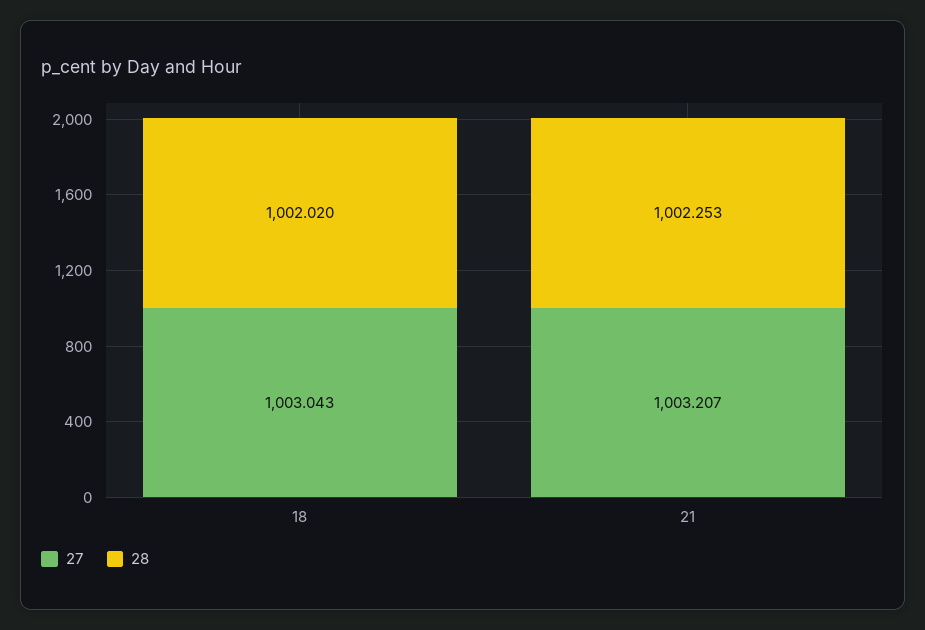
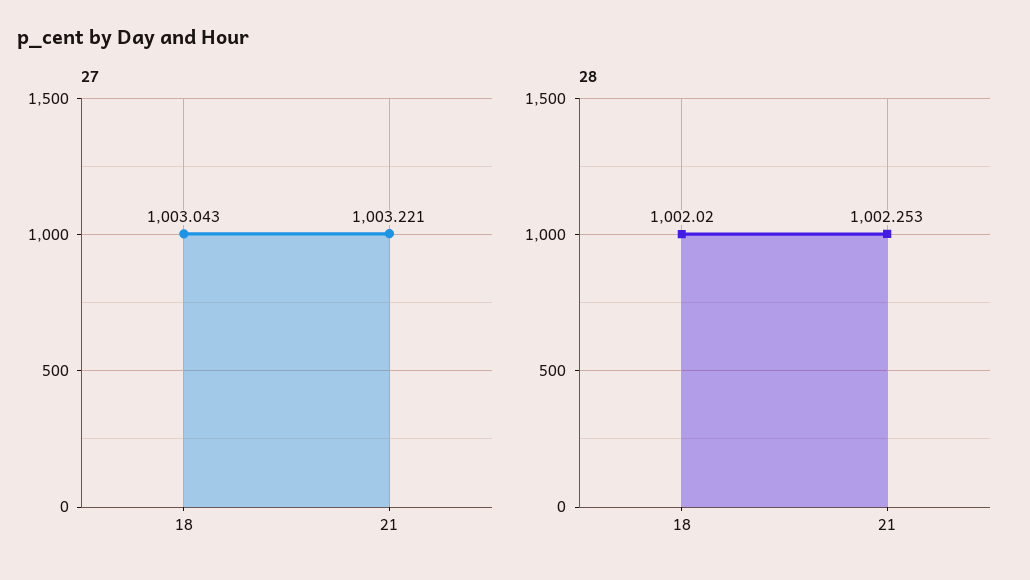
27, 21: 1003.207 -> 1003.221

